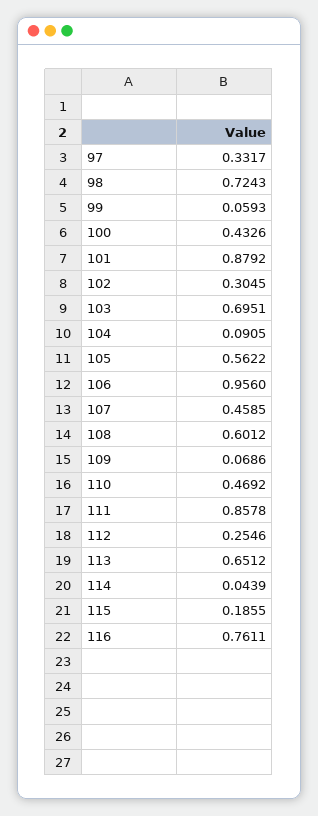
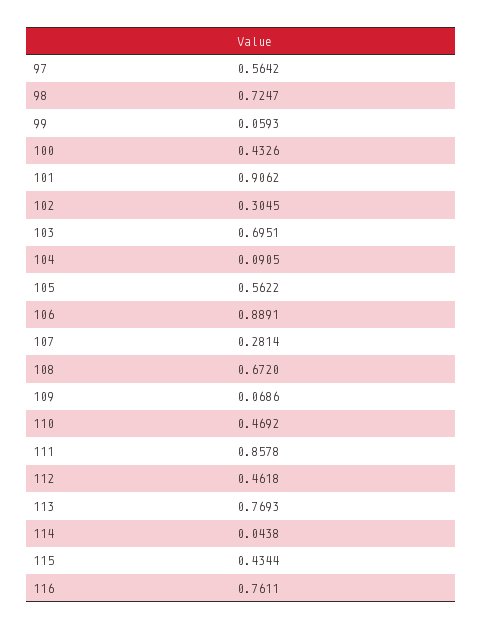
97: 0.3317 -> 0.5642
98: 0.7243 -> 0.7247
101: 0.8792 -> 0.9062
106: 0.956 -> 0.8891
107: 0.4585 -> 0.2814
108: 0.6012 -> 0.672
112: 0.2546 -> 0.4618
113: 0.6512 -> 0.7693
114: 0.0439 -> 0.0438
115: 0.1855 -> 0.4344

